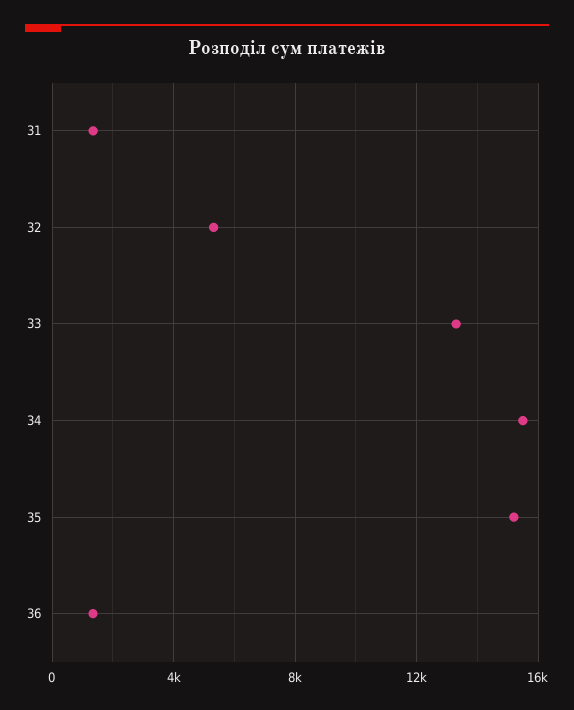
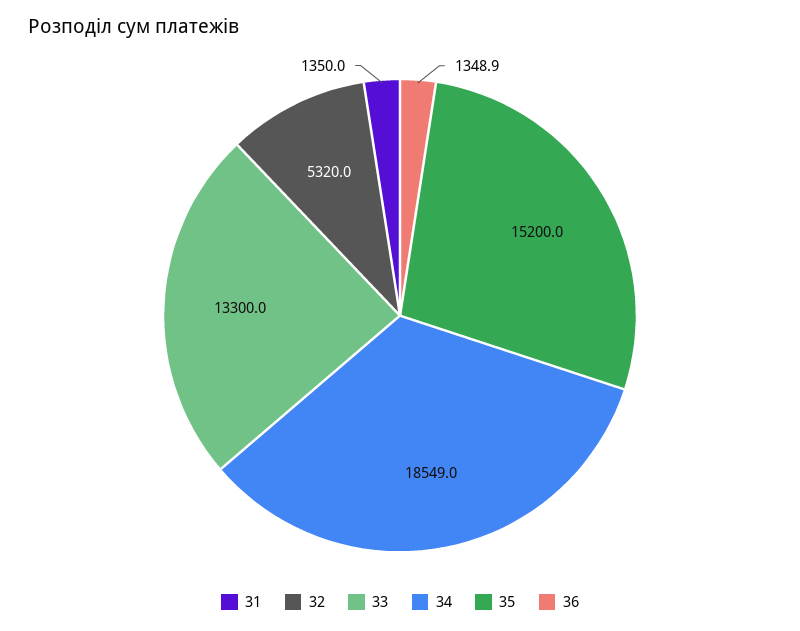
34: 15500 -> 18549

